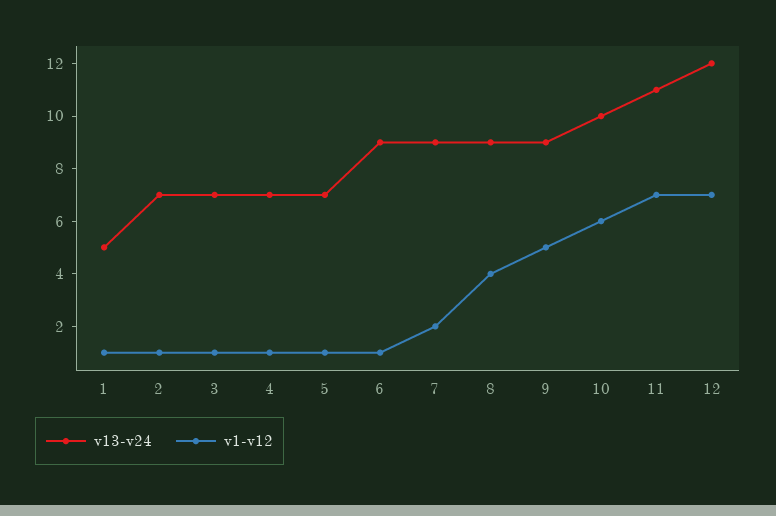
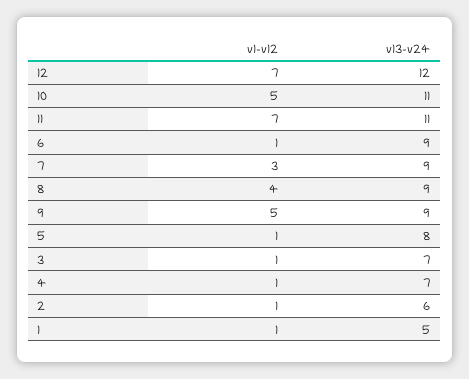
v13-v24, 2: 7 -> 6
v13-v24, 5: 7 -> 8
v1-v12, 7: 2 -> 3
v13-v24, 10: 10 -> 11
v1-v12, 10: 6 -> 5

